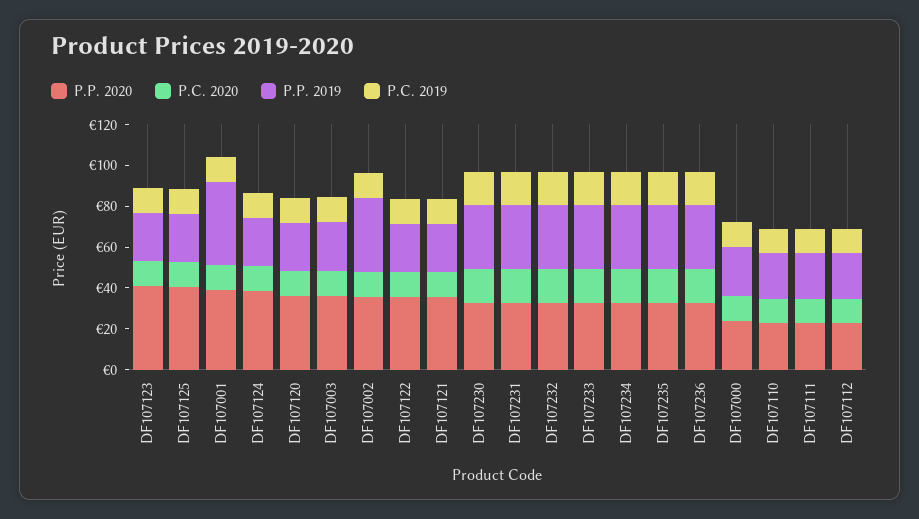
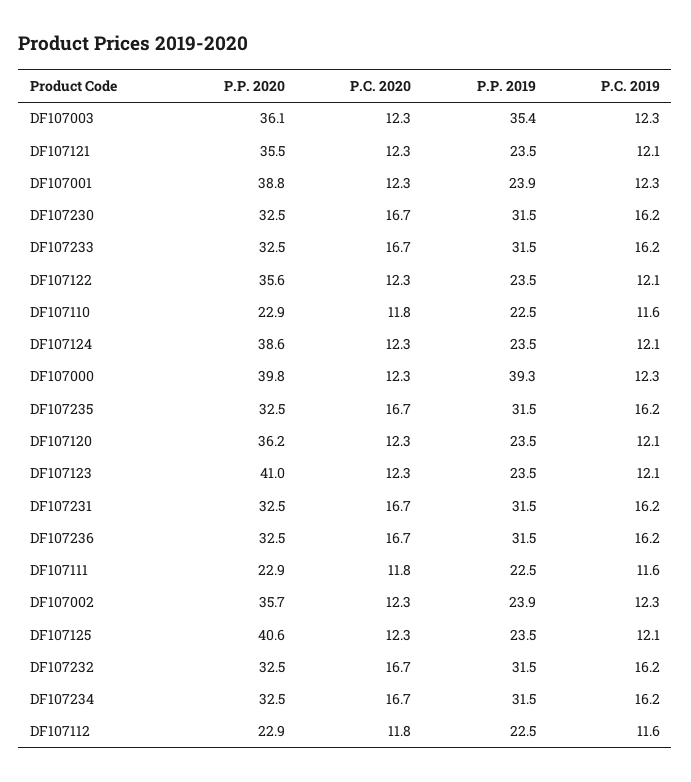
P.P. 2019, DF107001: 40 -> 23.9
P.P. 2019, DF107003: 25 -> 35.4
P.P. 2019, DF107002: 35 -> 23.9
P.P. 2020, DF107000: 25 -> 39.8
P.P. 2019, DF107000: 25 -> 39.3

